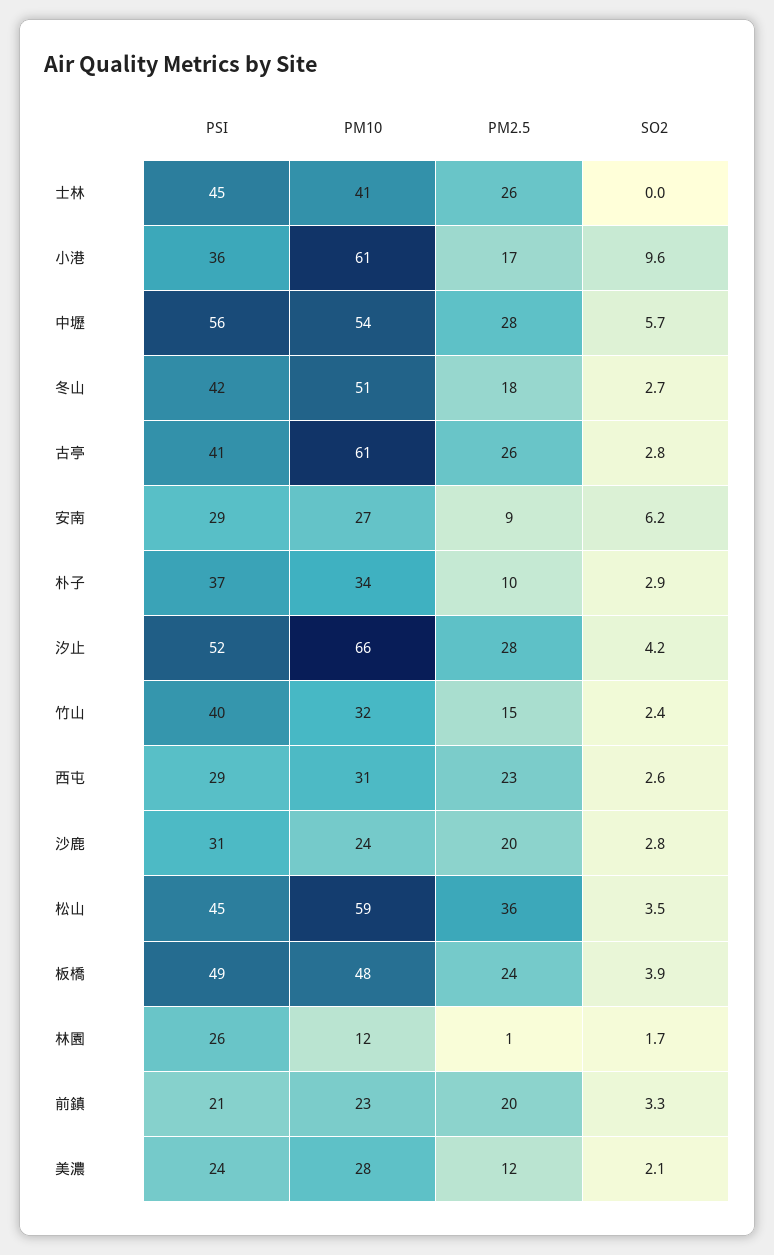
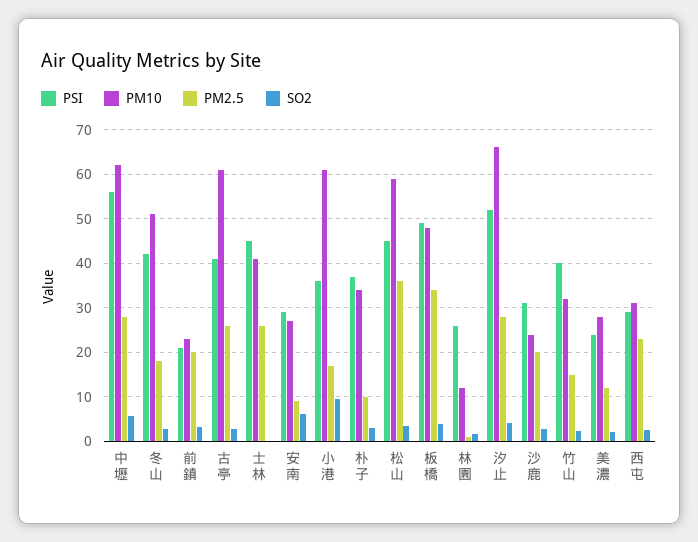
PM10, 中壢: 54 -> 62
PM2.5, 板橋: 24 -> 34

